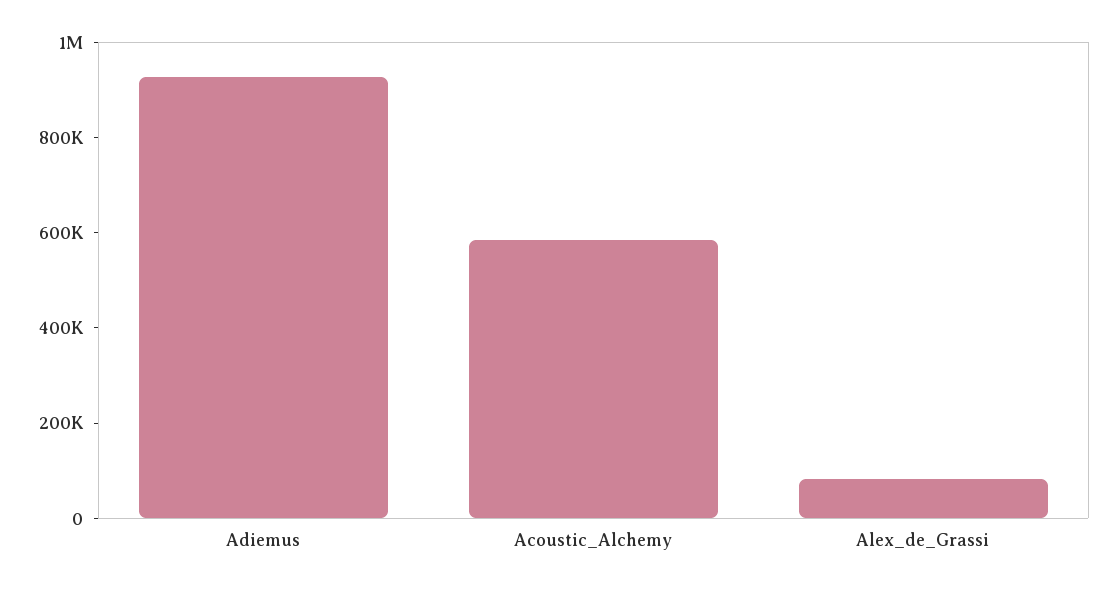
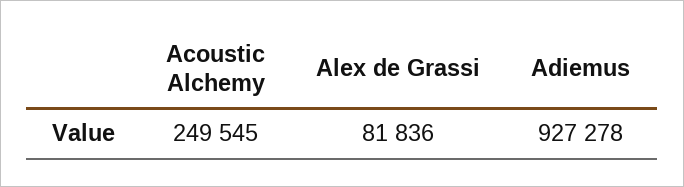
Acoustic_Alchemy: 600000 -> 249545

